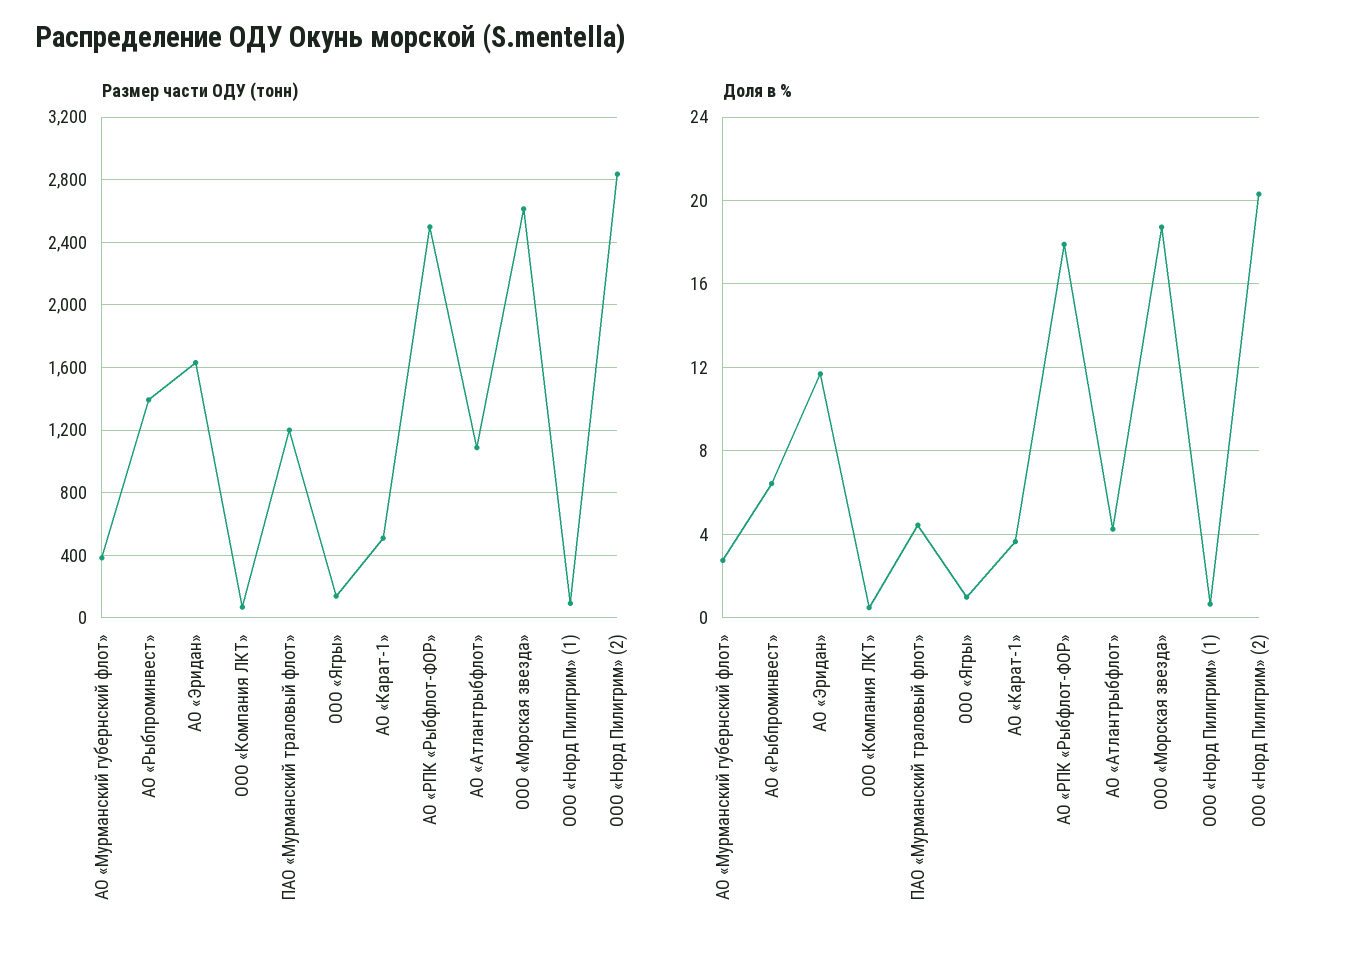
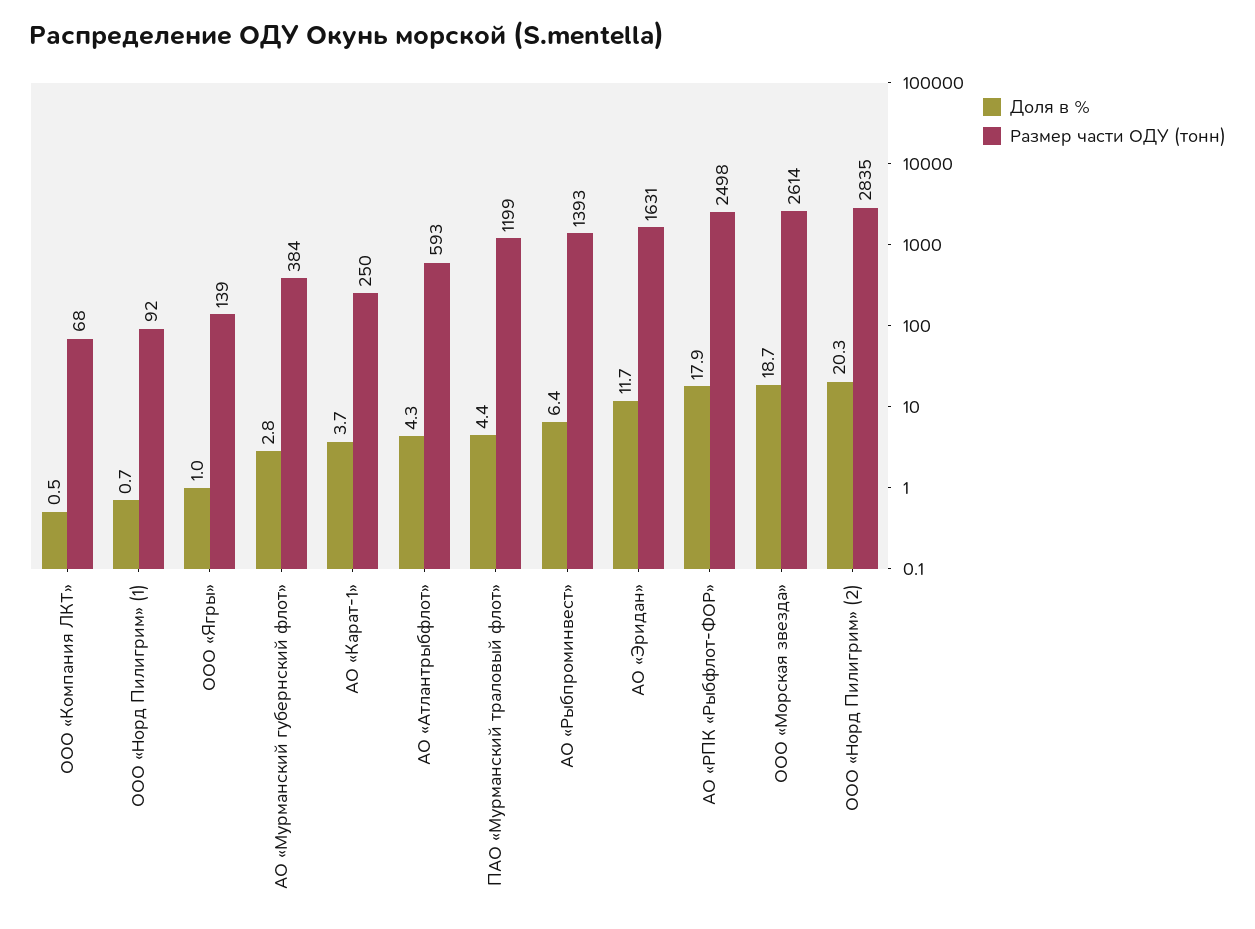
Размер части ОДУ (тонн), АО «Карат-1»: 500 -> 250
Размер части ОДУ (тонн), АО «Атлантрыбфлот»: 1100 -> 593

